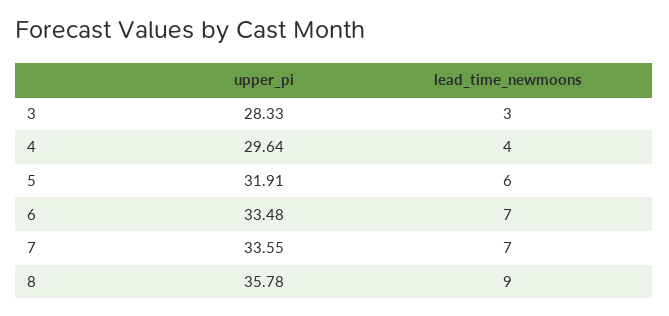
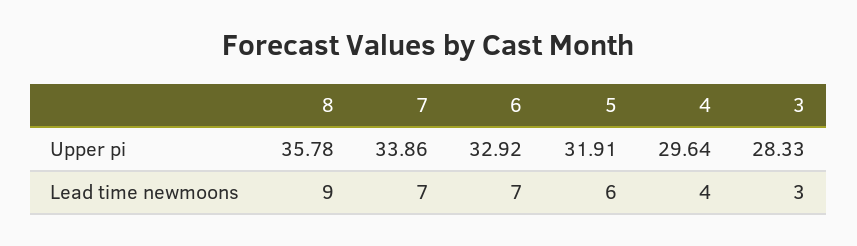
upper_pi, 6: 33.48 -> 32.92
upper_pi, 7: 33.55 -> 33.86

